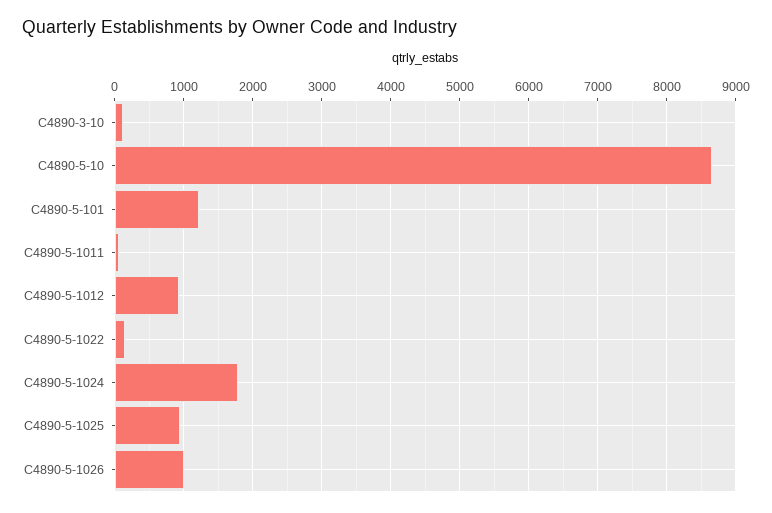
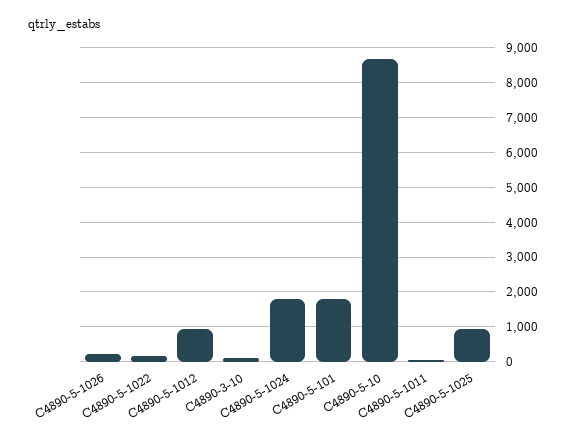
C4890-5-101: 1200 -> 1800
C4890-5-1026: 1000 -> 200

